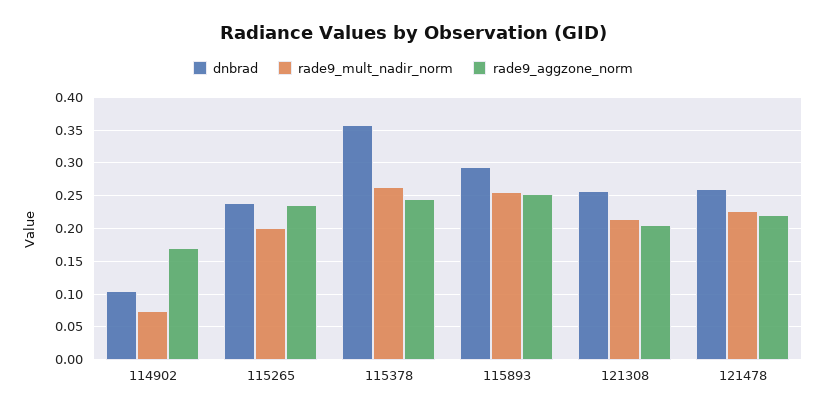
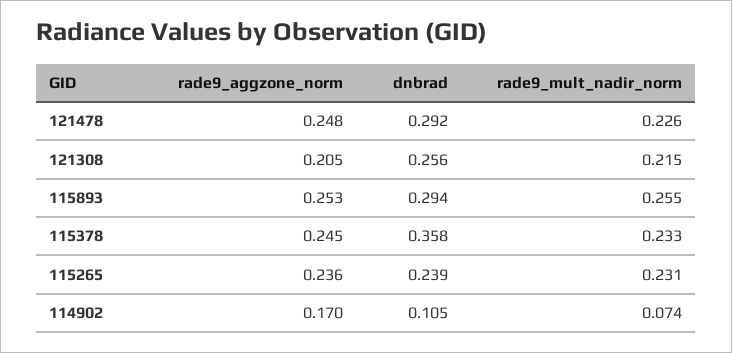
rade9_mult_nadir_norm, 115265: 0.2 -> 0.231
rade9_mult_nadir_norm, 115378: 0.26 -> 0.233
dnbrad, 121478: 0.26 -> 0.292
rade9_aggzone_norm, 121478: 0.22 -> 0.248

